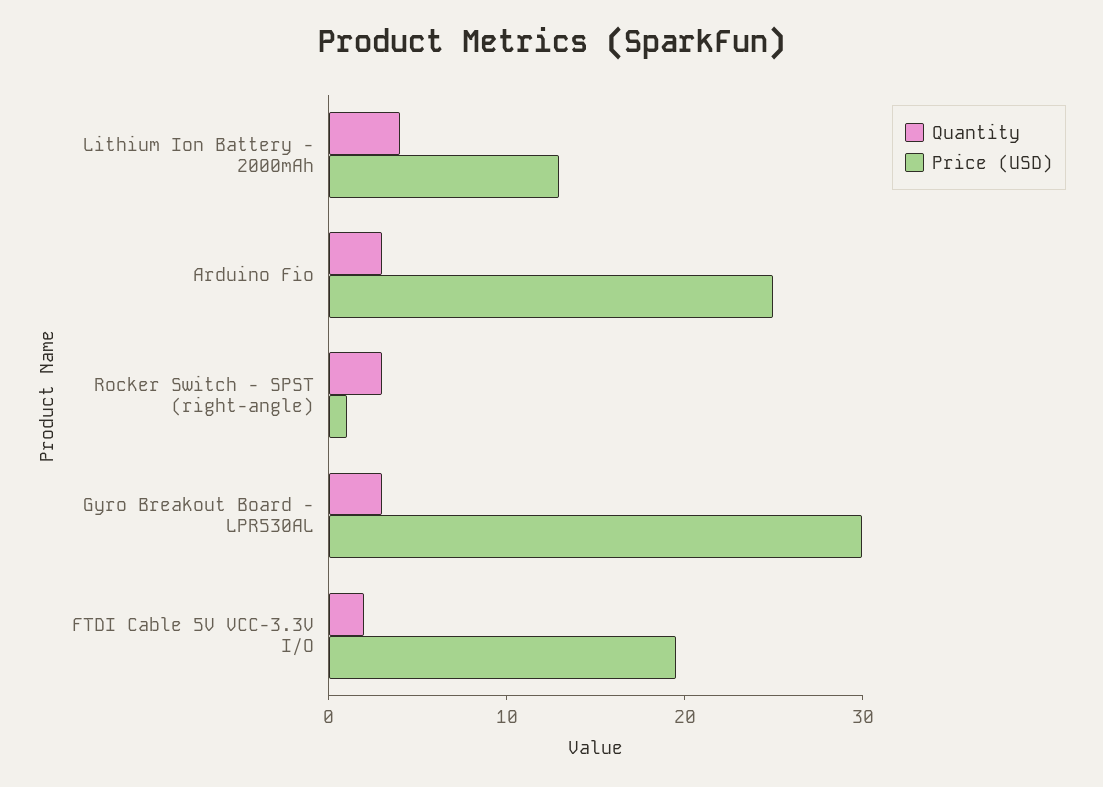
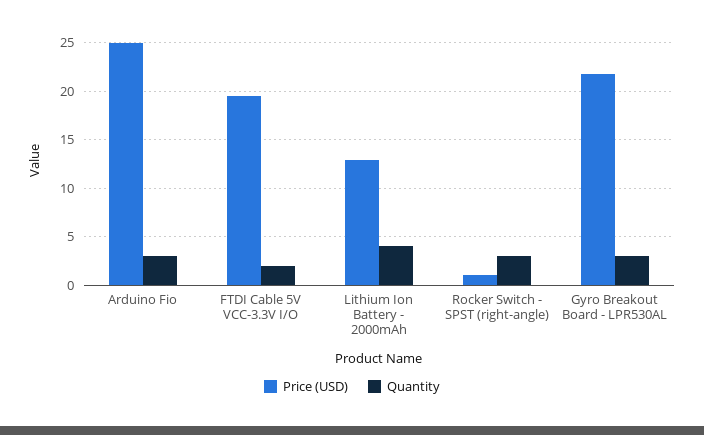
Price (USD), Gyro Breakout Board - LPR530AL: 30 -> 22

